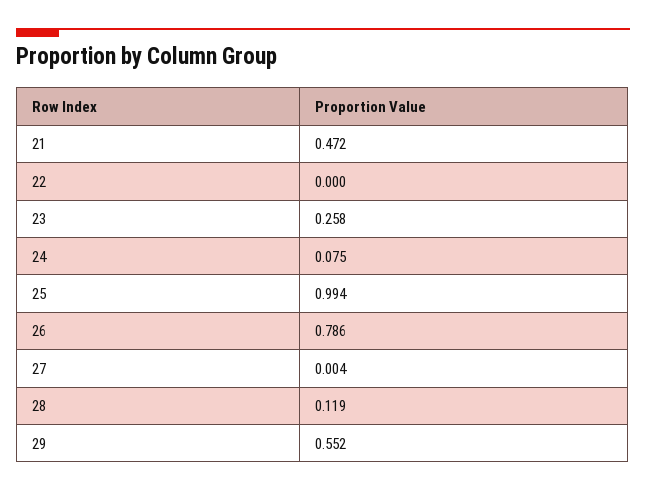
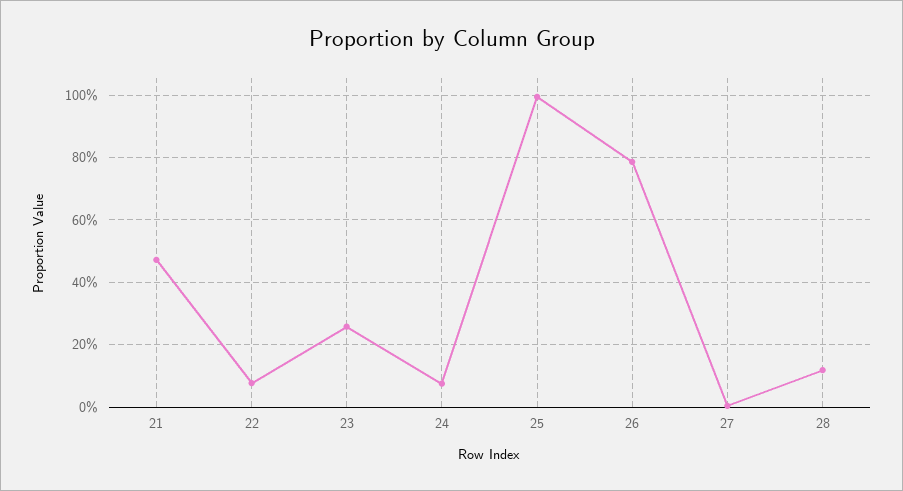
22: 0 -> 0.08
29: 0.552 -> none

